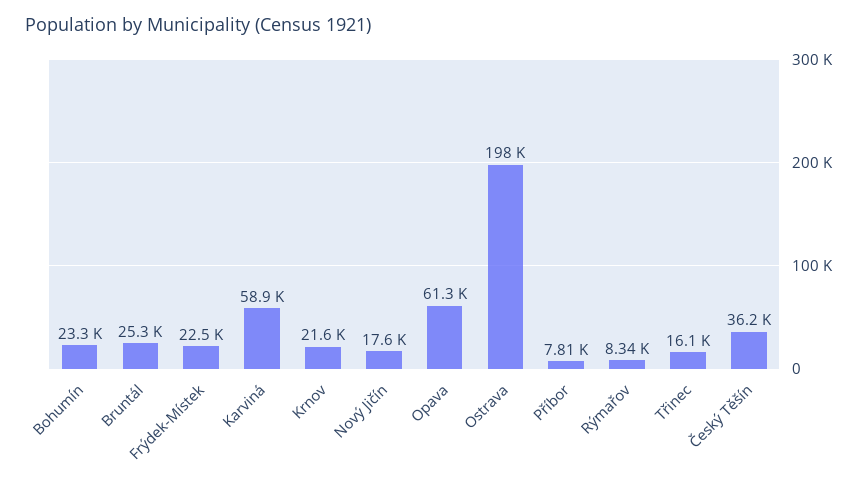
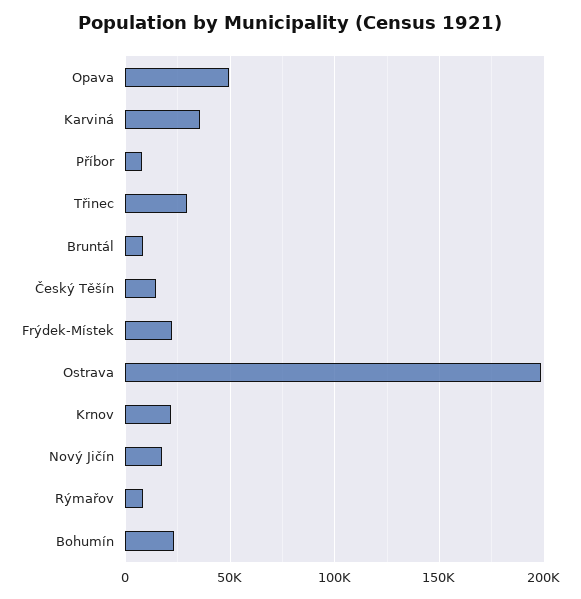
Bruntál: 25300 -> 10000
Karviná: 58900 -> 35000
Opava: 61300 -> 50000
Třinec: 16100 -> 30000
Český Těšín: 36200 -> 15000

